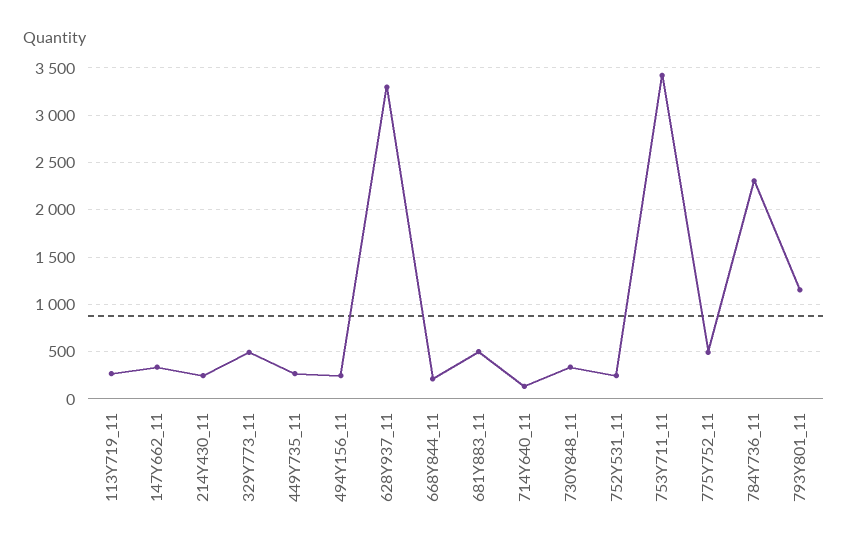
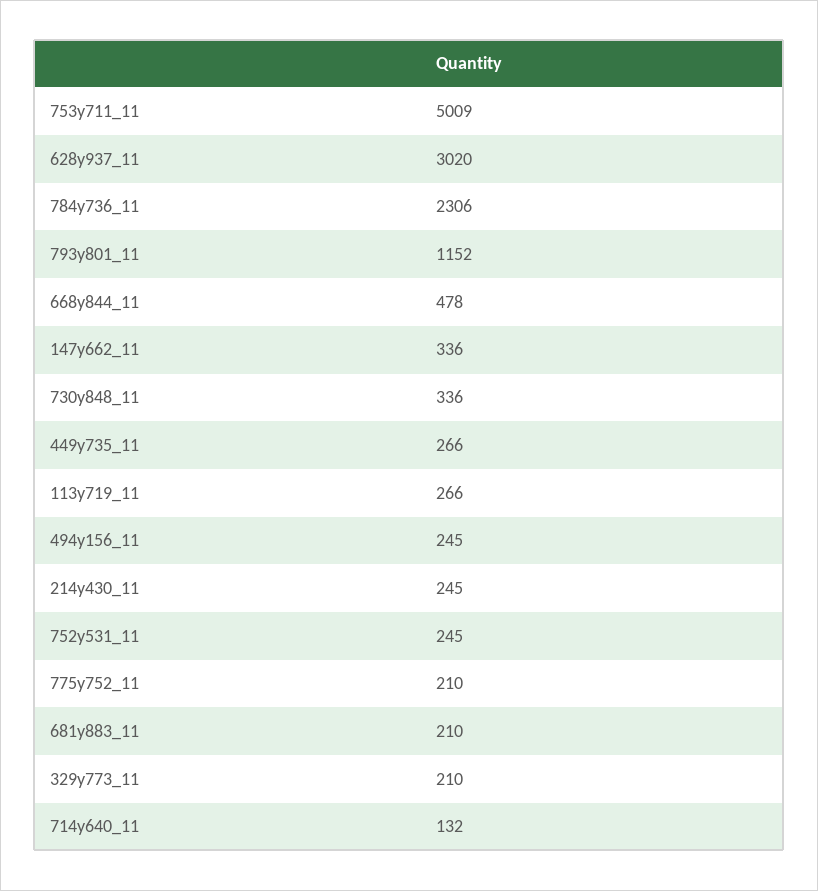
329Y773_11: 500 -> 210
628Y937_11: 3300 -> 3020
668Y844_11: 200 -> 478
681Y883_11: 500 -> 210
753Y711_11: 3400 -> 5009
775Y752_11: 500 -> 210

